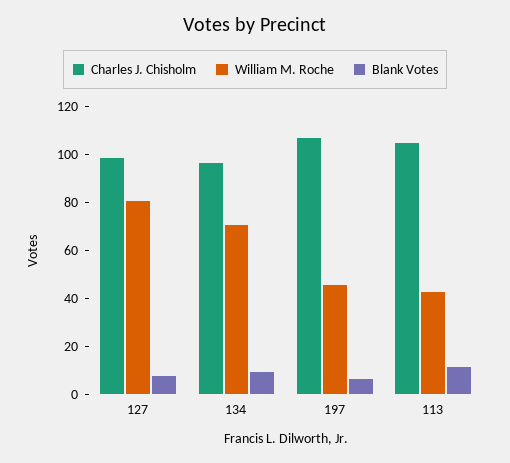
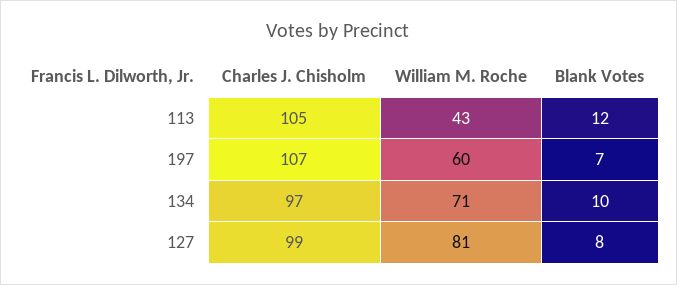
William M. Roche, 197: 45 -> 60

